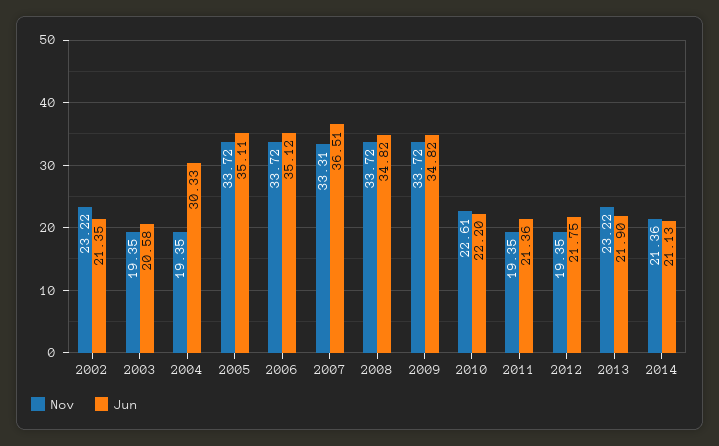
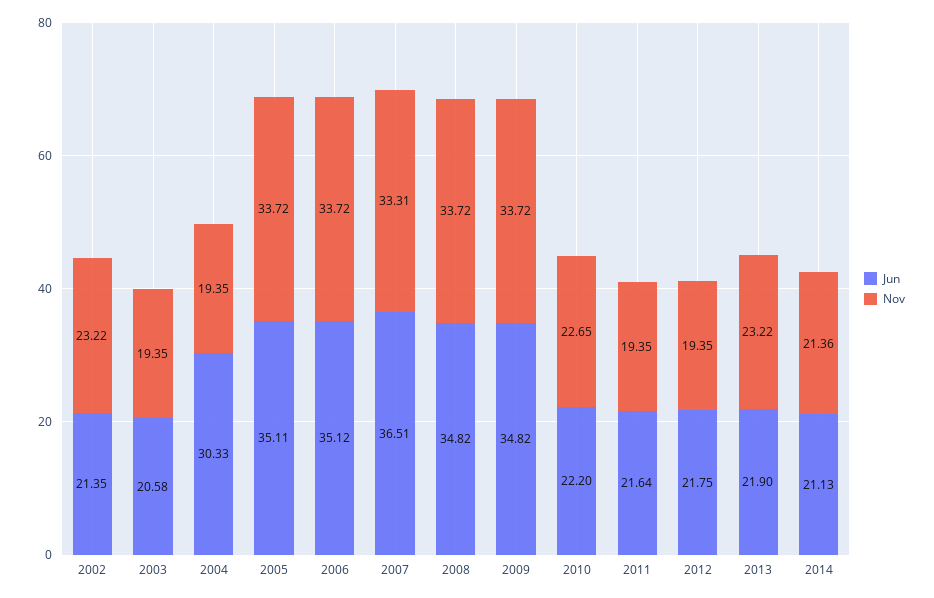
Nov, 2010: 22.61 -> 22.65
Jun, 2011: 21.36 -> 21.64

